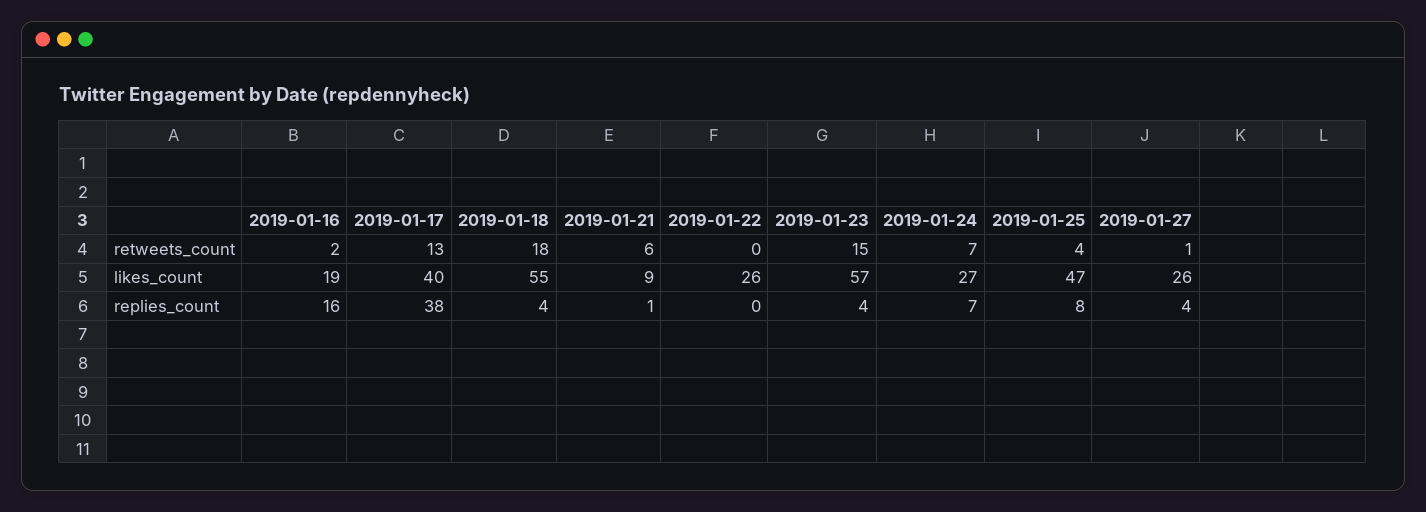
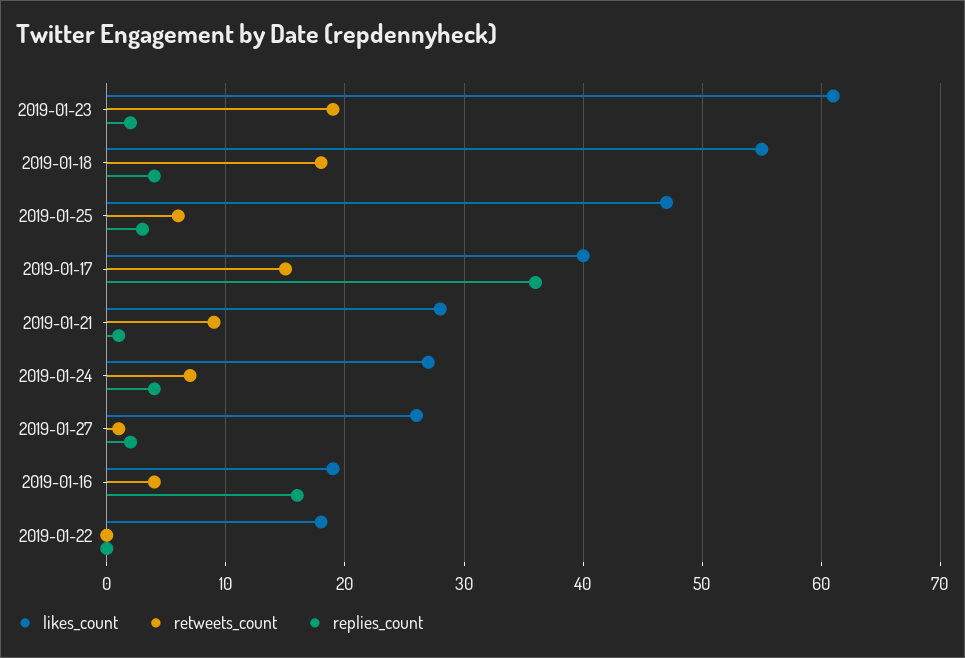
retweets_count, 2019-01-16: 2 -> 4
retweets_count, 2019-01-17: 13 -> 15
retweets_count, 2019-01-21: 6 -> 9
retweets_count, 2019-01-23: 15 -> 19
retweets_count, 2019-01-25: 4 -> 6
likes_count, 2019-01-21: 9 -> 28
likes_count, 2019-01-22: 26 -> 18
likes_count, 2019-01-23: 57 -> 61
replies_count, 2019-01-17: 38 -> 36
replies_count, 2019-01-23: 4 -> 2
replies_count, 2019-01-24: 7 -> 4
replies_count, 2019-01-25: 8 -> 3
replies_count, 2019-01-27: 4 -> 2

